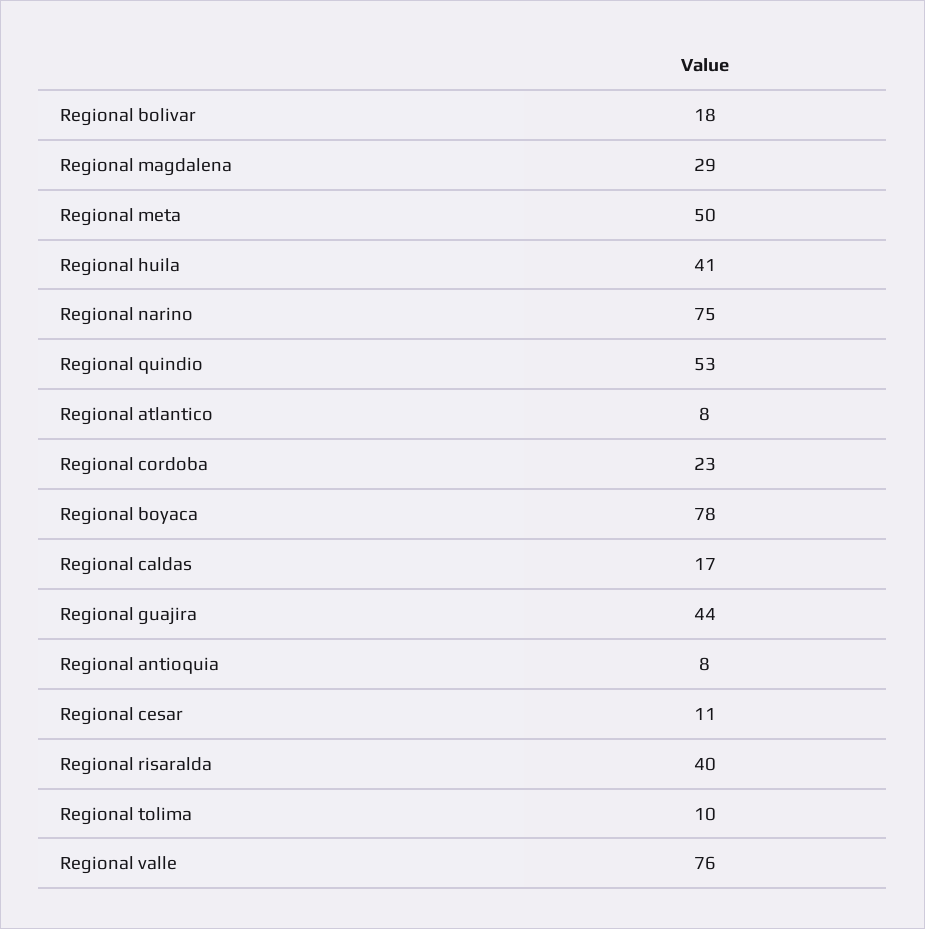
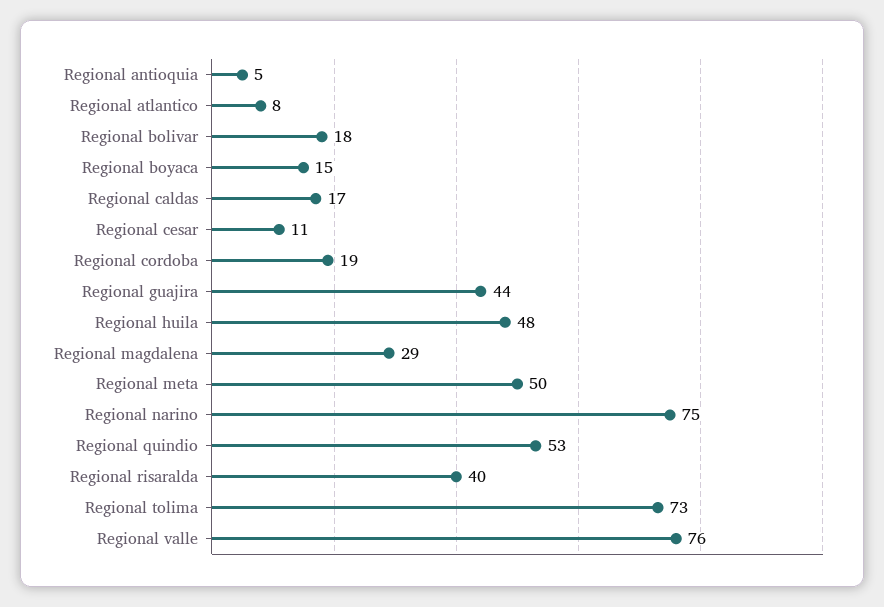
Regional huila: 41 -> 48
Regional cordoba: 23 -> 19
Regional boyaca: 78 -> 15
Regional antioquia: 8 -> 5
Regional tolima: 10 -> 73

